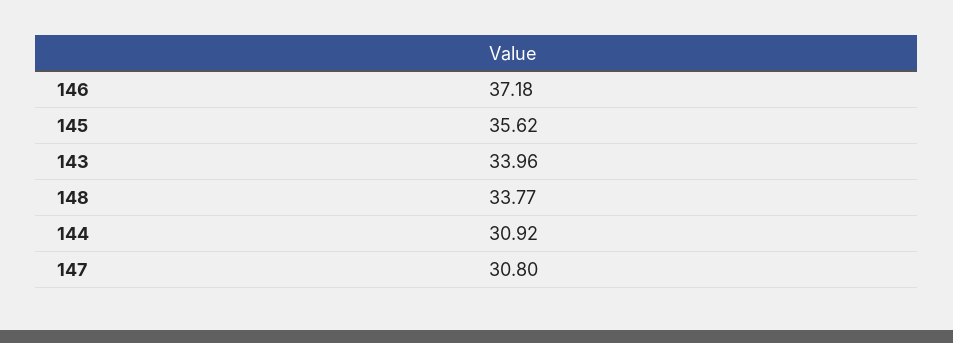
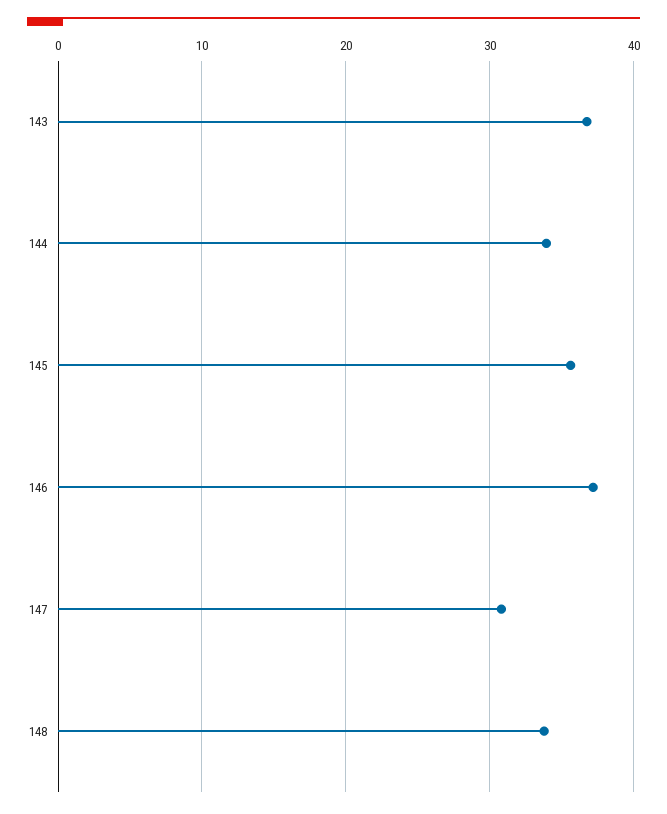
143: 33.96 -> 37
144: 30.92 -> 34

